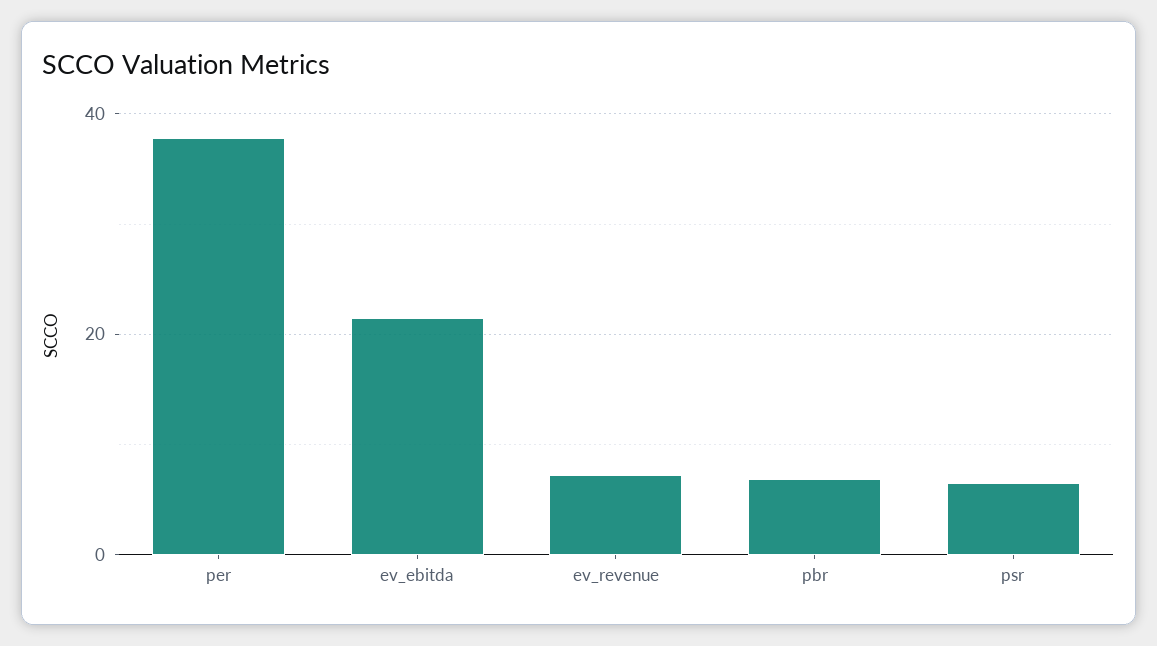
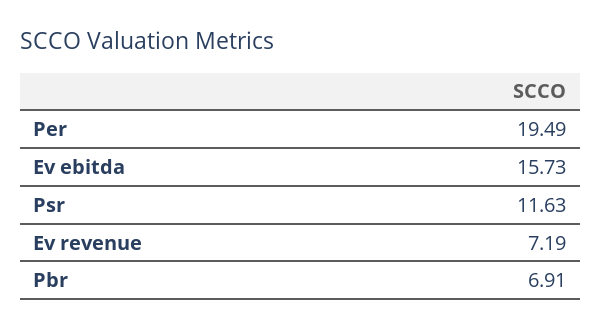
per: 38 -> 19.49
ev_ebitda: 22 -> 15.73
psr: 6 -> 11.63

